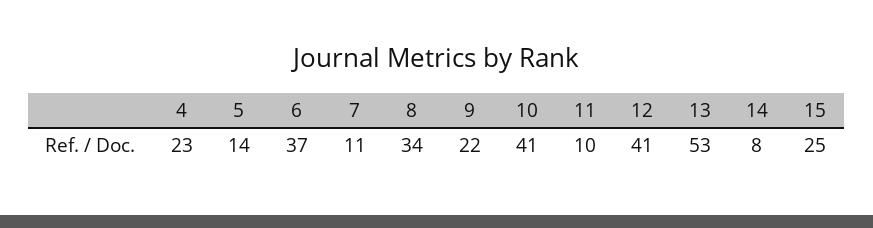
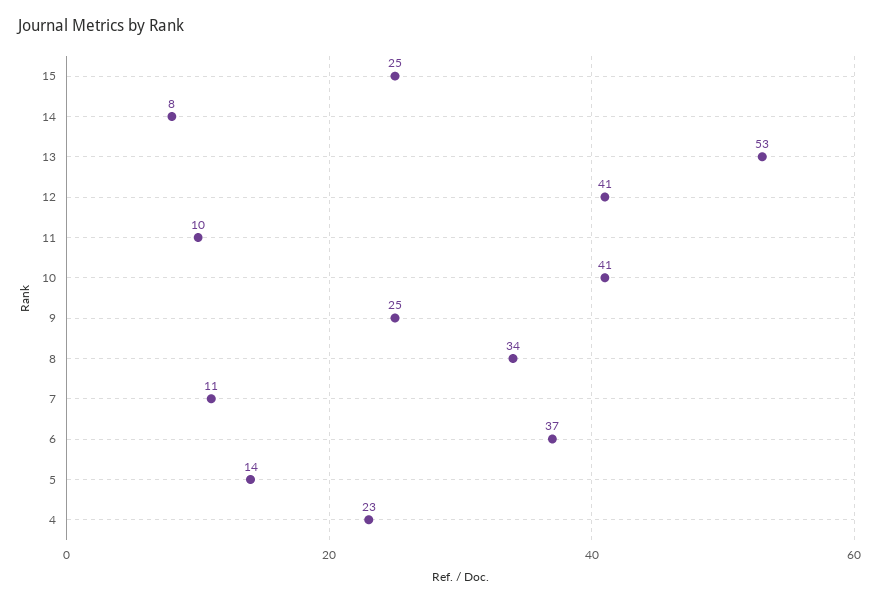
9: 22 -> 25

